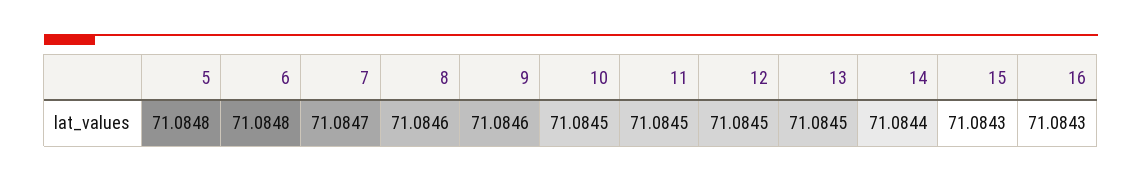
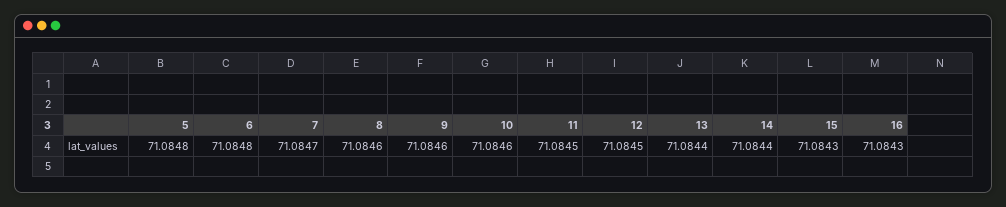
10: 71.0845 -> 71.0846
13: 71.0845 -> 71.0844

